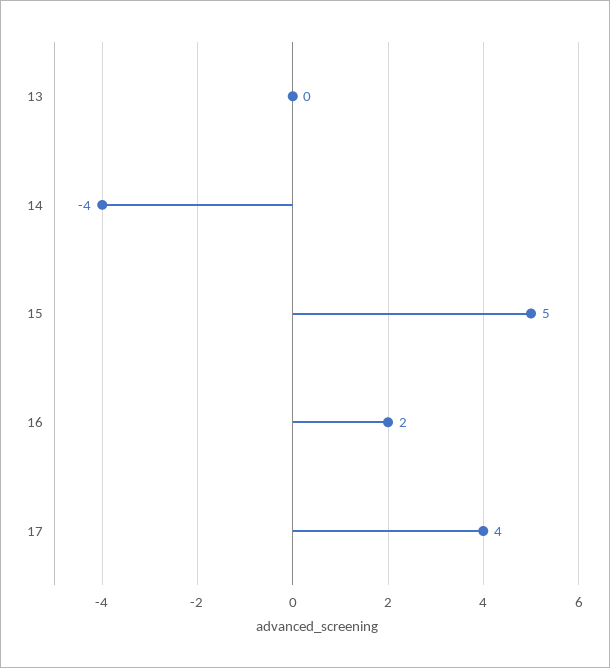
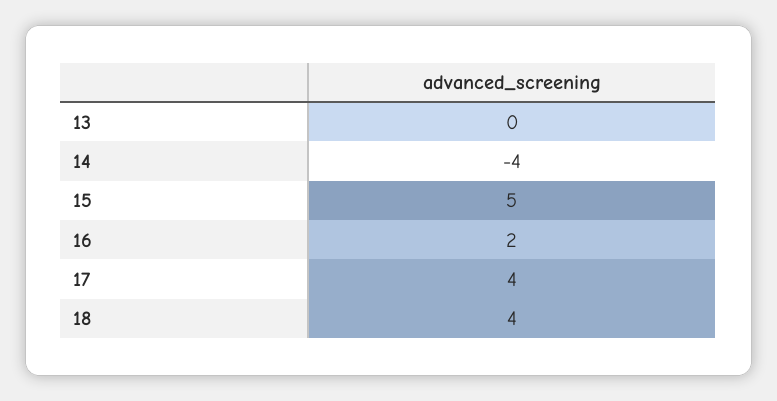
18: none -> 4

